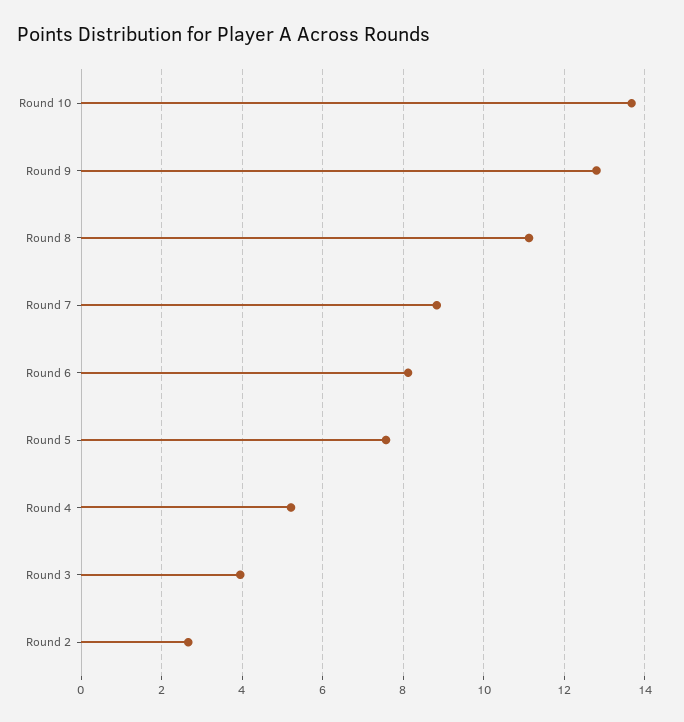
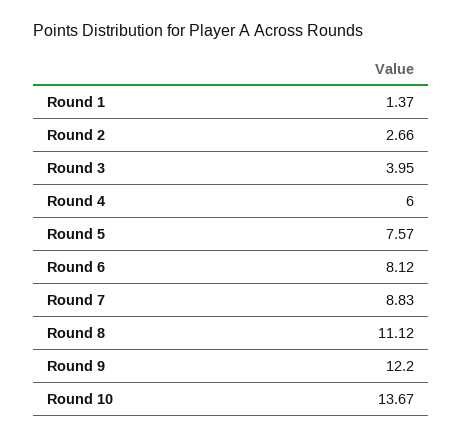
Round 9: 12.8 -> 12.2
Round 4: 5.2 -> 6
Round 1: none -> 1.37

